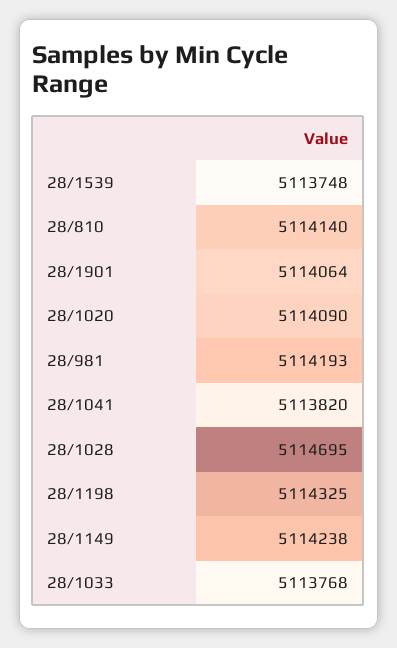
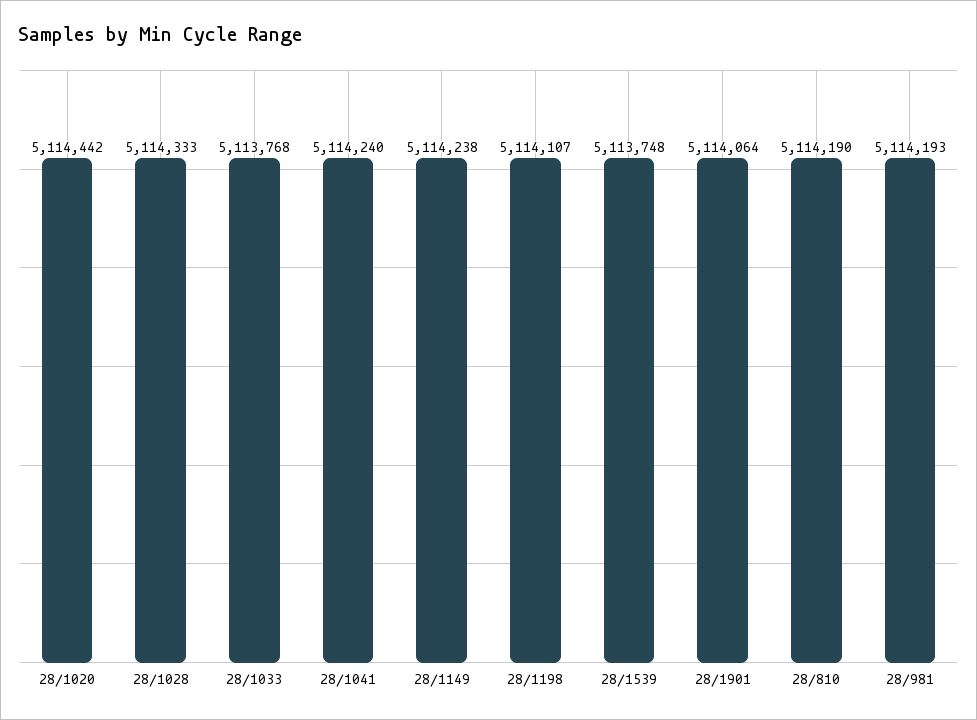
28/810: 5114140 -> 5114190
28/1020: 5114090 -> 5114442
28/1041: 5113820 -> 5114240
28/1028: 5114695 -> 5114333
28/1198: 5114325 -> 5114107

